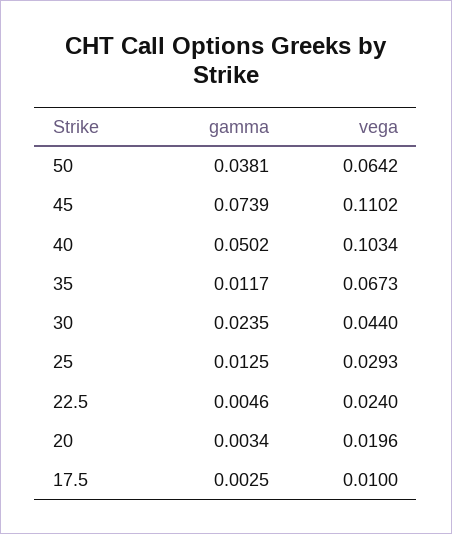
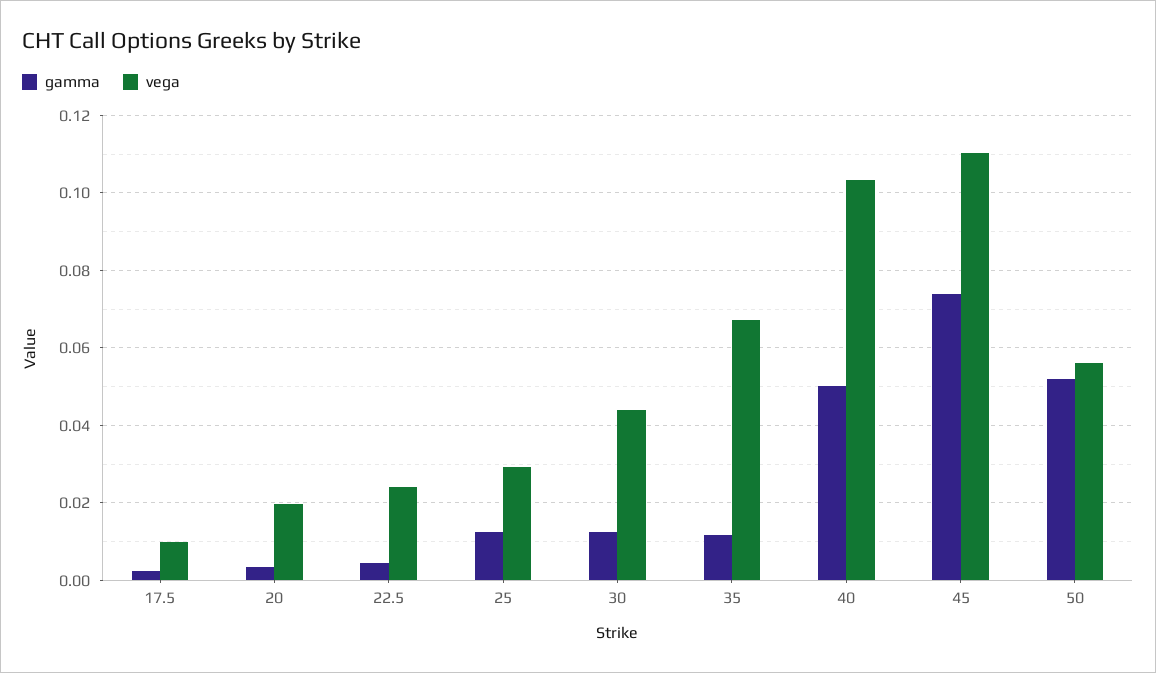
gamma, 50: 0.0381 -> 0.052
vega, 50: 0.0642 -> 0.056
gamma, 30: 0.0235 -> 0.012

